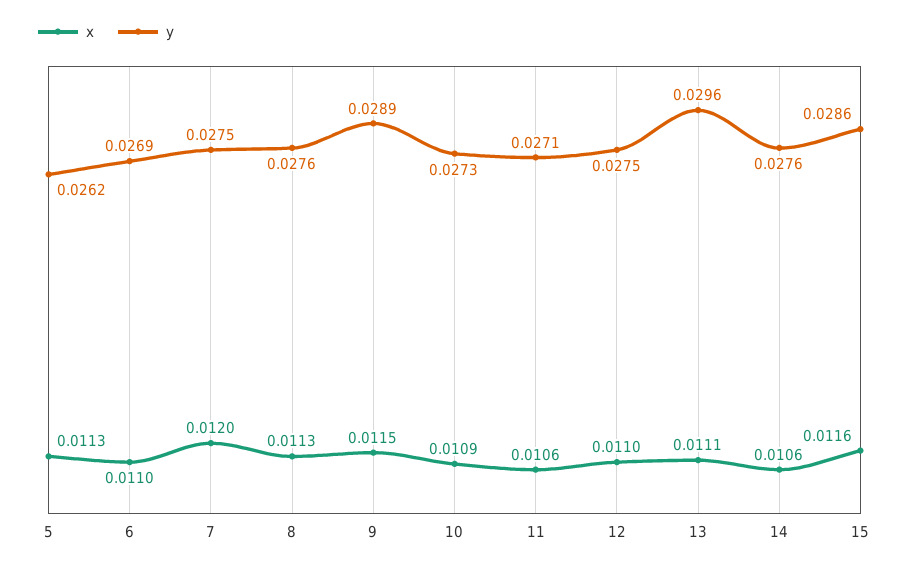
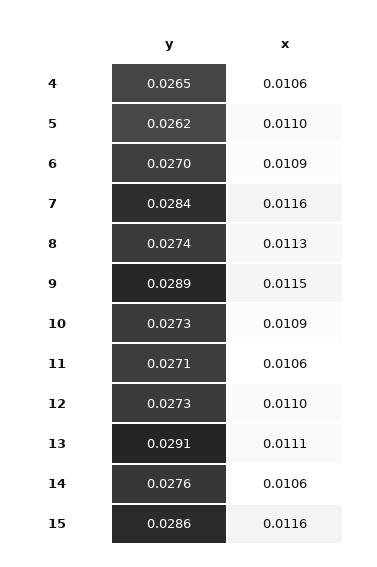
x, 5: 0.0113 -> 0.011
x, 6: 0.011 -> 0.0109
y, 6: 0.0269 -> 0.027
x, 7: 0.012 -> 0.0116
y, 7: 0.0275 -> 0.0284
y, 8: 0.0276 -> 0.0274
y, 12: 0.0275 -> 0.0273
y, 13: 0.0296 -> 0.0291
y, 4: none -> 0.0265
x, 4: none -> 0.0106

